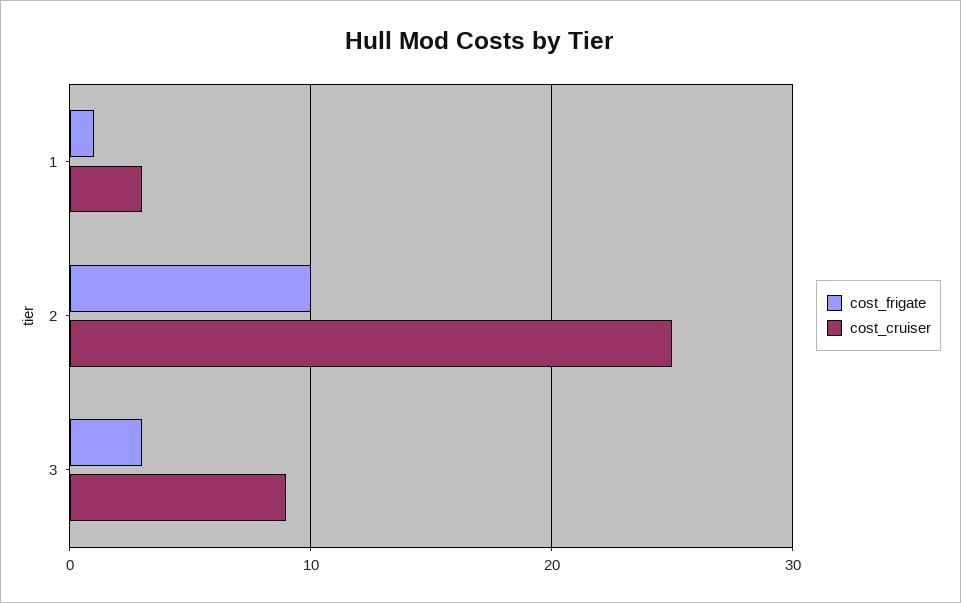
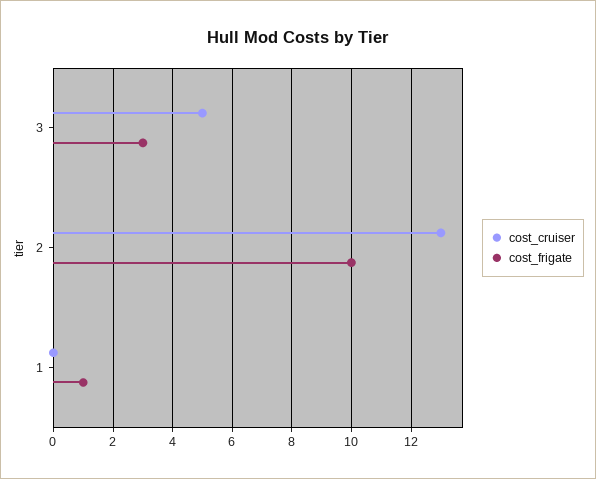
cost_cruiser, 1: 3 -> 0
cost_cruiser, 2: 25 -> 13
cost_cruiser, 3: 9 -> 5

